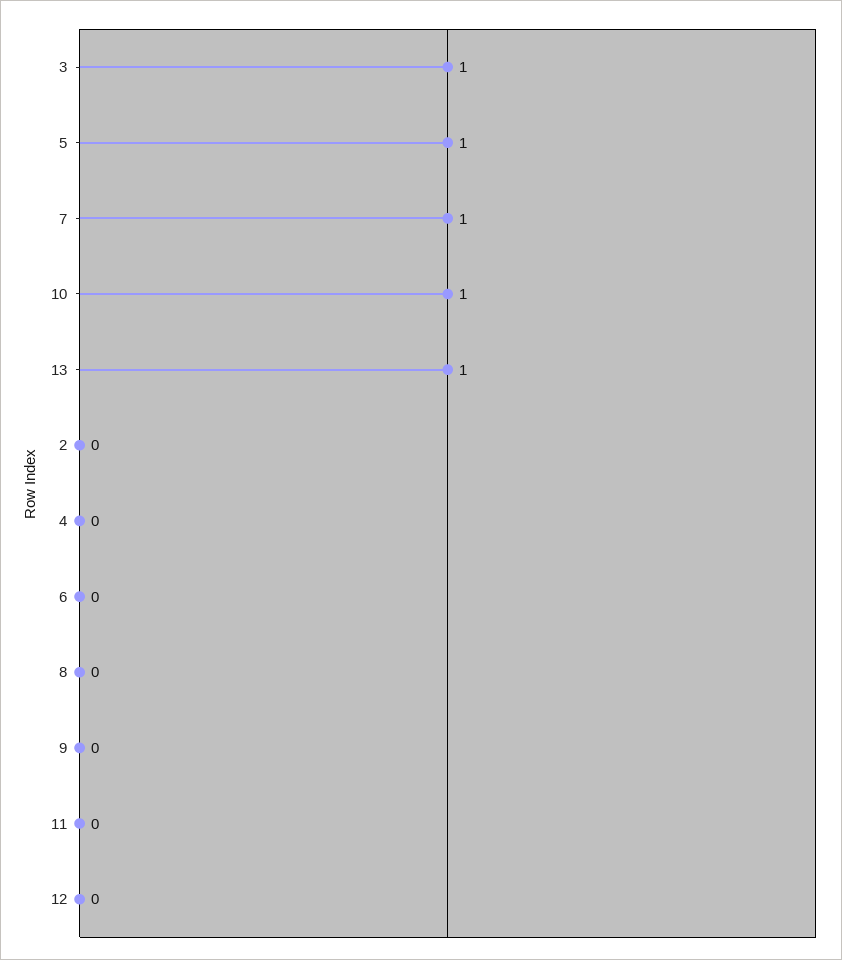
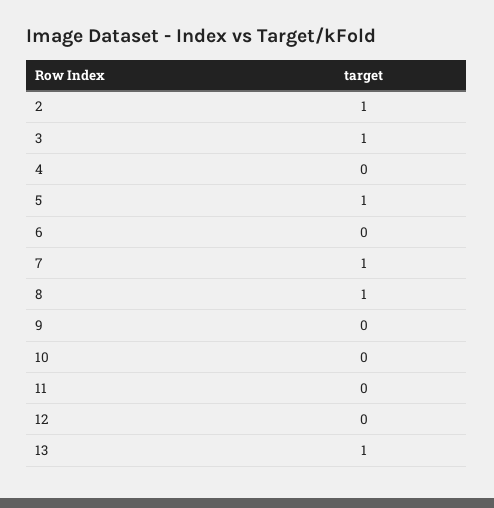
10: 1 -> 0
2: 0 -> 1
8: 0 -> 1

